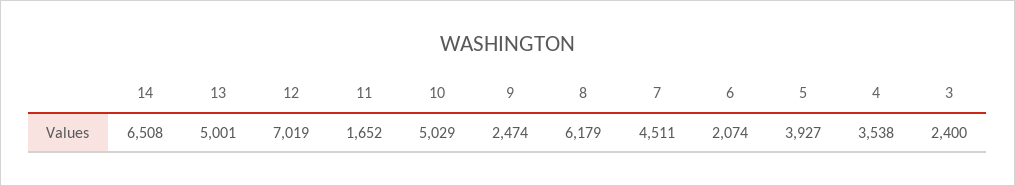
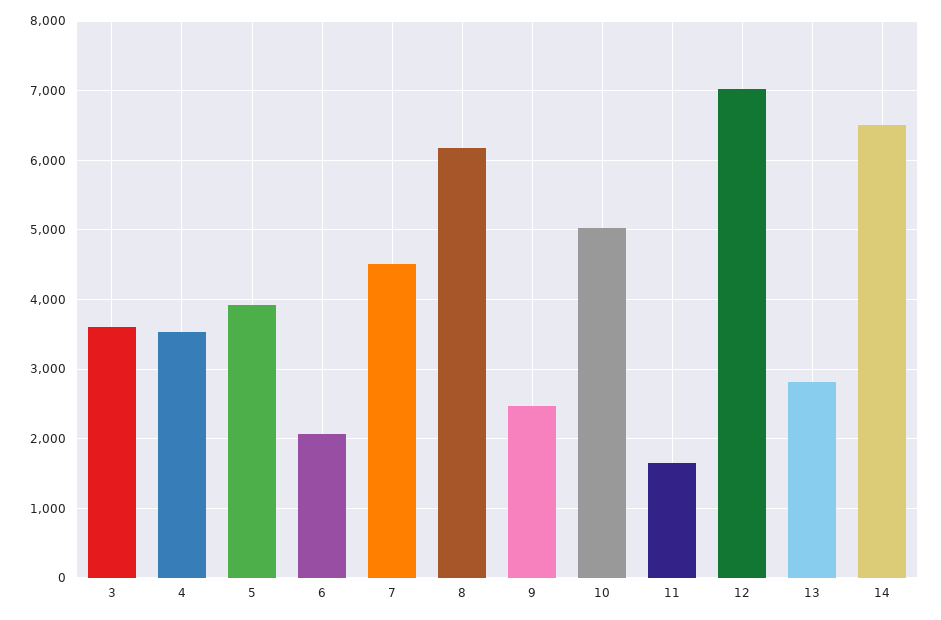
13: 5001 -> 2800
3: 2400 -> 3600

